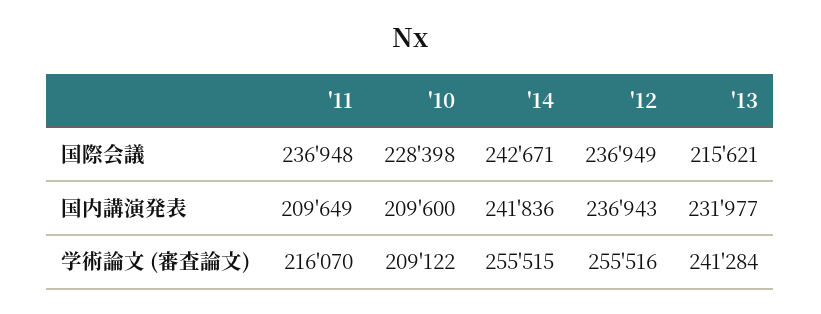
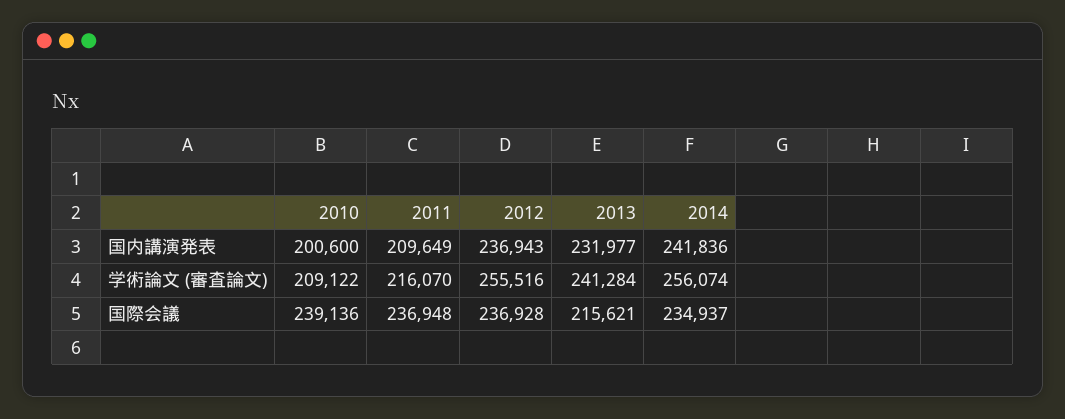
'10, 国際会議: 228398 -> 239136
'14, 国際会議: 242671 -> 234937
'12, 国際会議: 236949 -> 236928
'10, 国内講演発表: 209600 -> 200600
'14, 学術論文 (審査論文): 255515 -> 256074

